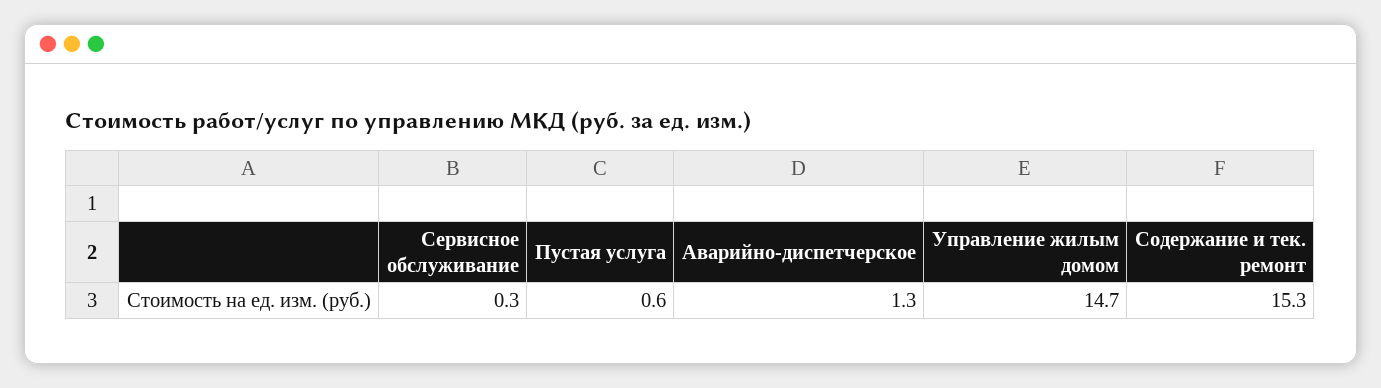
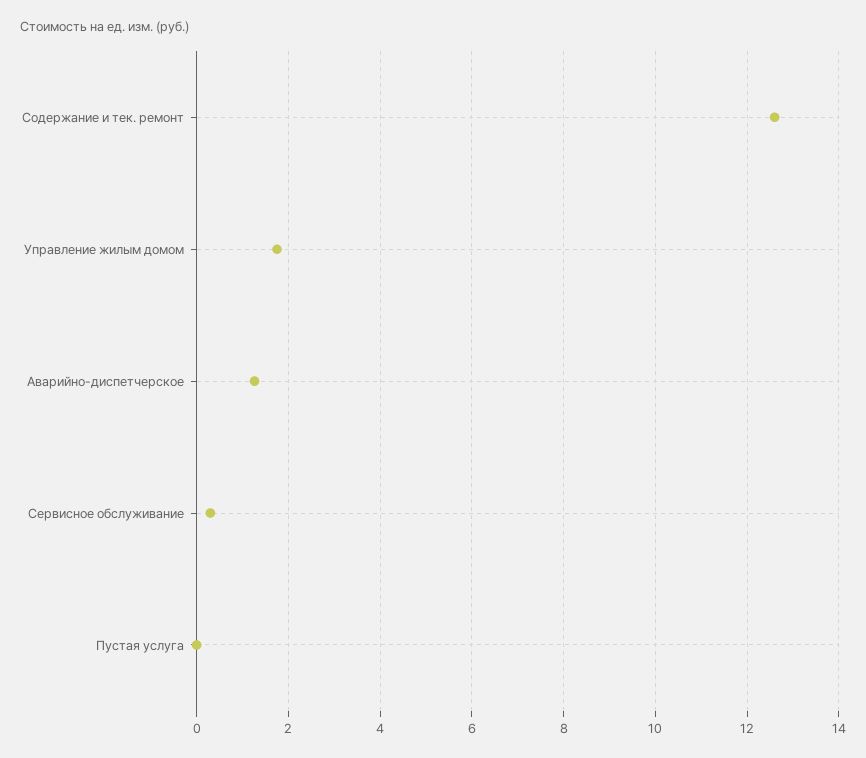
Пустая услуга: 0.6 -> 0
Управление жилым домом: 14.7 -> 1.8
Содержание и тек. ремонт: 15.3 -> 12.6

